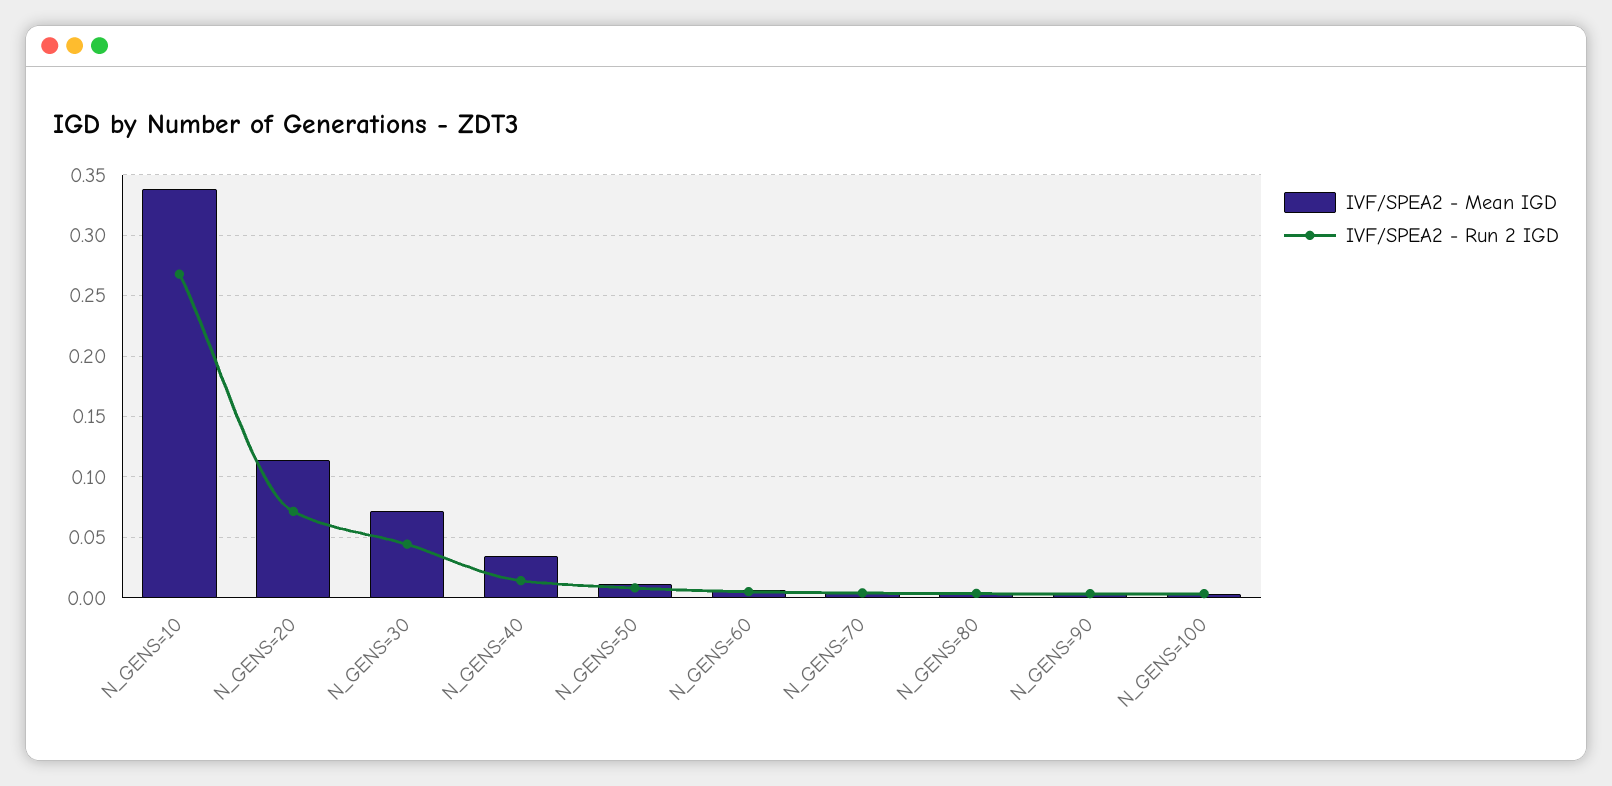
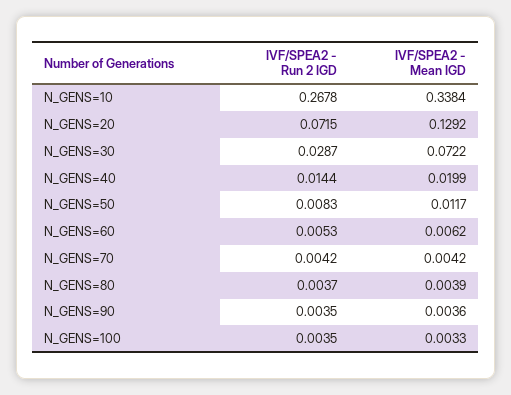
IVF/SPEA2 - Mean IGD, N_GENS=20: 0.115 -> 0.1292
IVF/SPEA2 - Run 2 IGD, N_GENS=30: 0.045 -> 0.0287
IVF/SPEA2 - Mean IGD, N_GENS=40: 0.035 -> 0.0199

